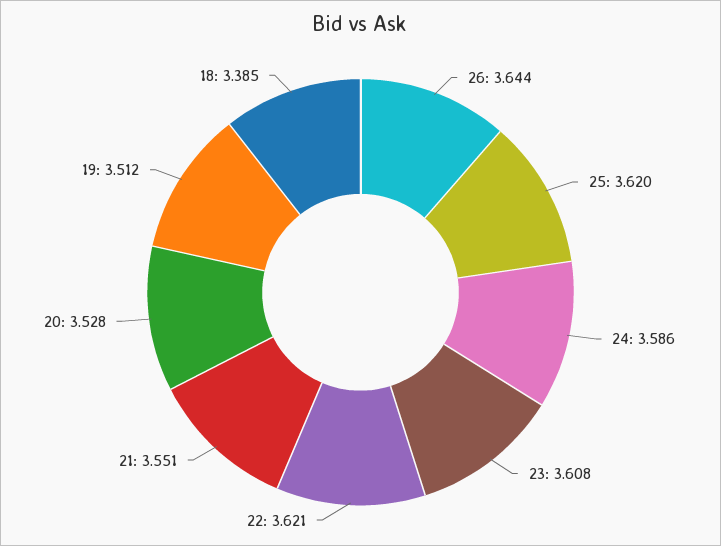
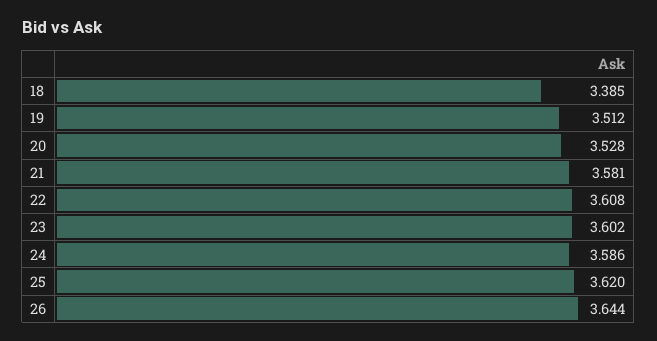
23: 3.608 -> 3.602
22: 3.621 -> 3.608
21: 3.551 -> 3.581

